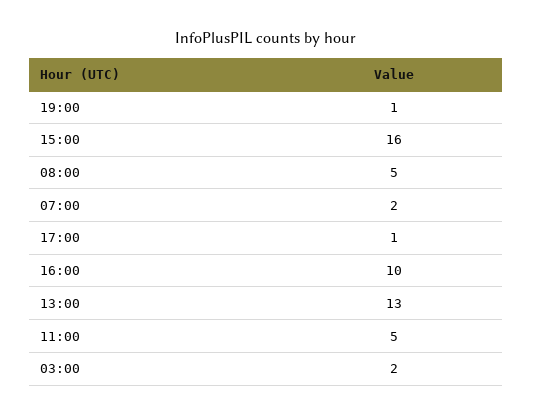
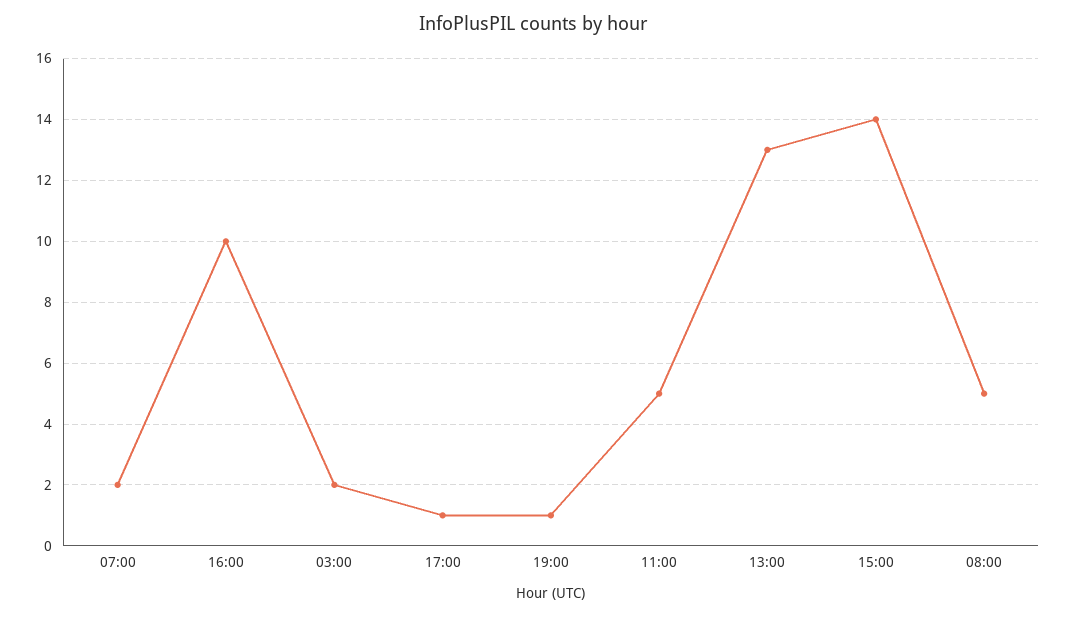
15:00: 16 -> 14

